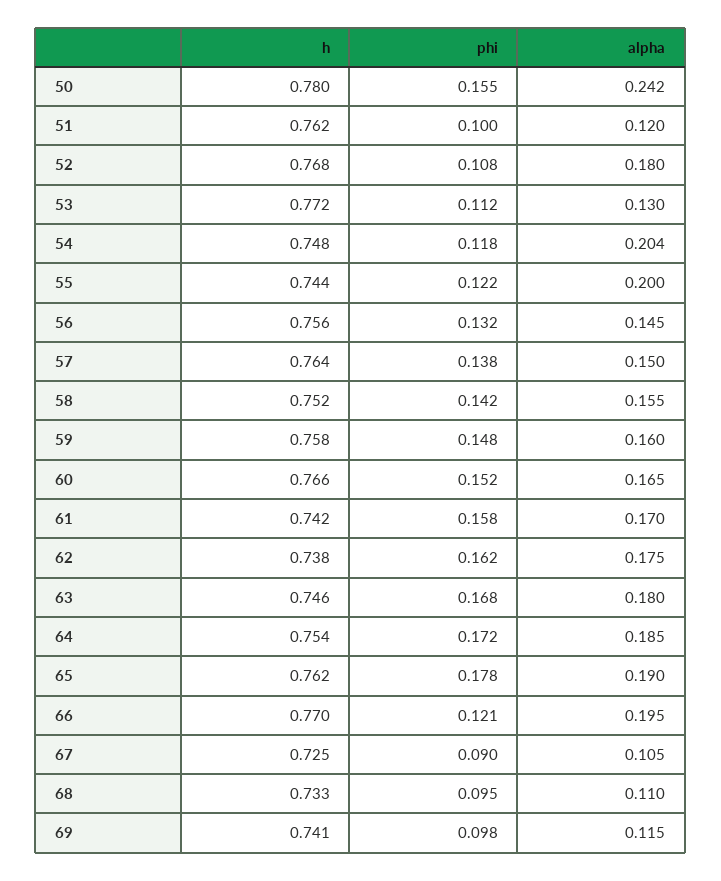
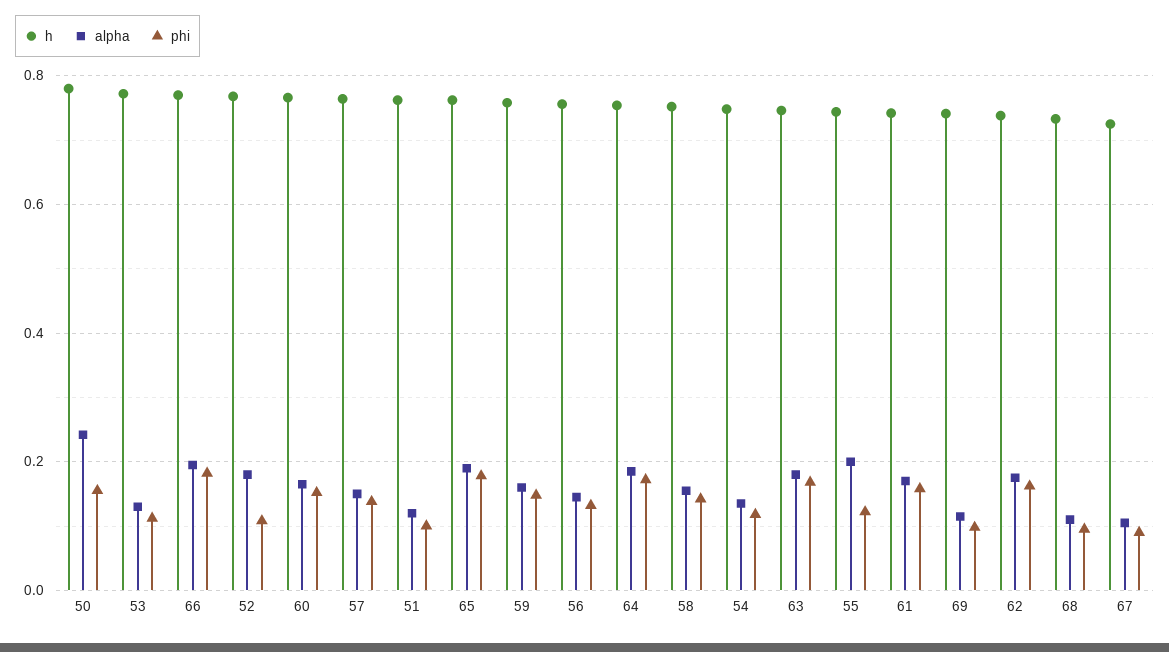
alpha, 54: 0.204 -> 0.14
phi, 66: 0.121 -> 0.18

